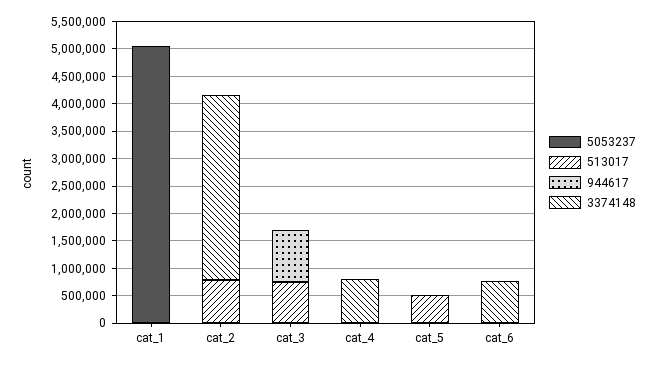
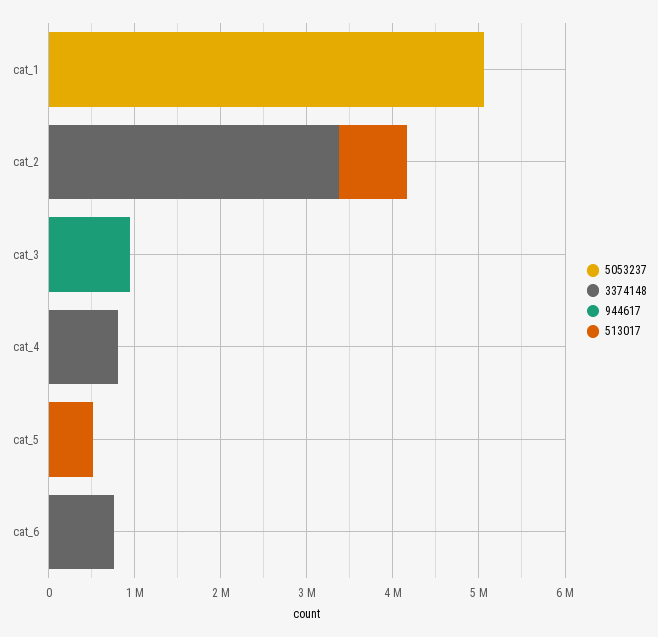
513017, cat_3: 750000 -> 0

